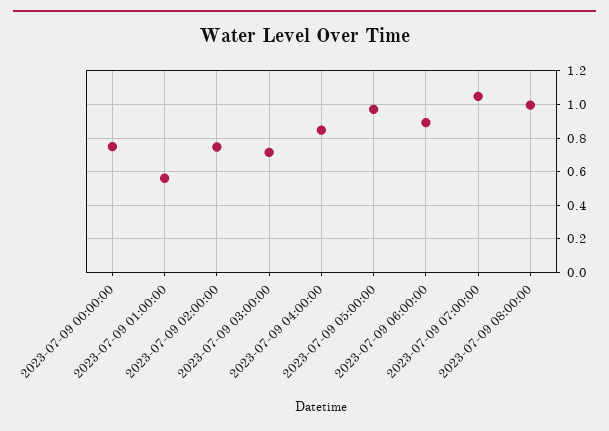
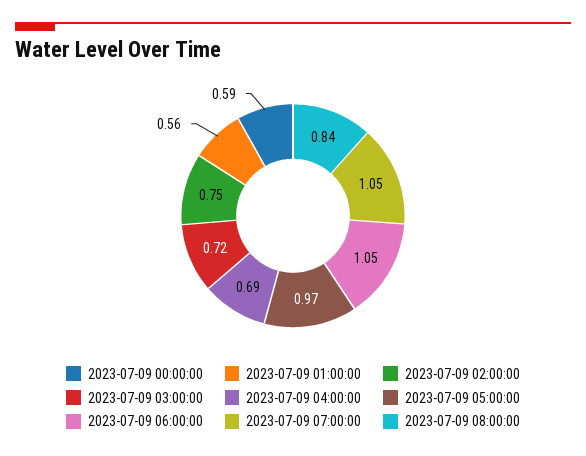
2023-07-09 00:00:00: 0.75 -> 0.59
2023-07-09 04:00:00: 0.85 -> 0.69
2023-07-09 06:00:00: 0.9 -> 1.05
2023-07-09 08:00:00: 1 -> 0.84

